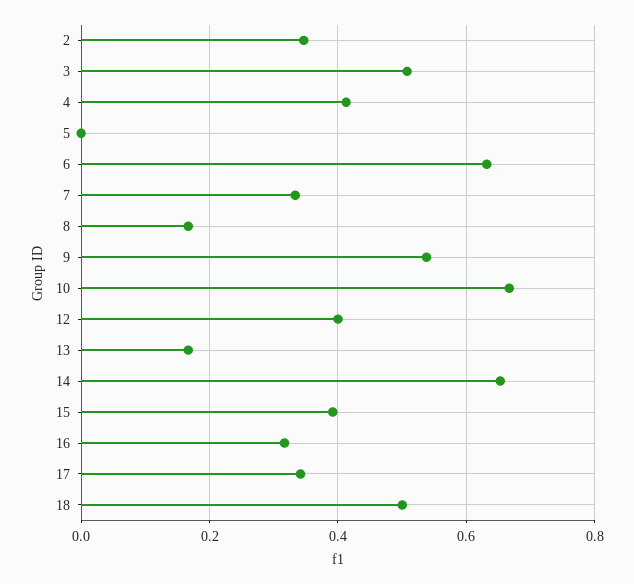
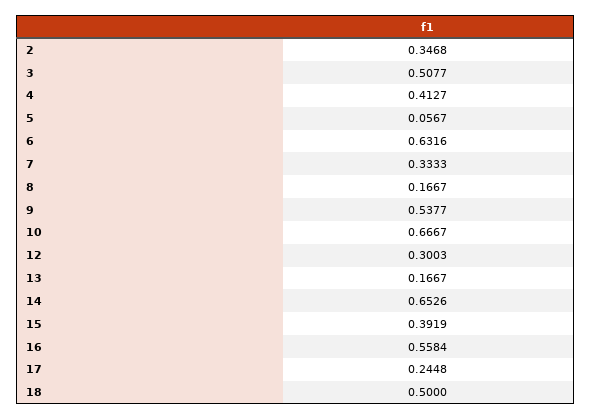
5: 0 -> 0.0567
12: 0.4 -> 0.3003
16: 0.32 -> 0.5584
17: 0.34 -> 0.2448

